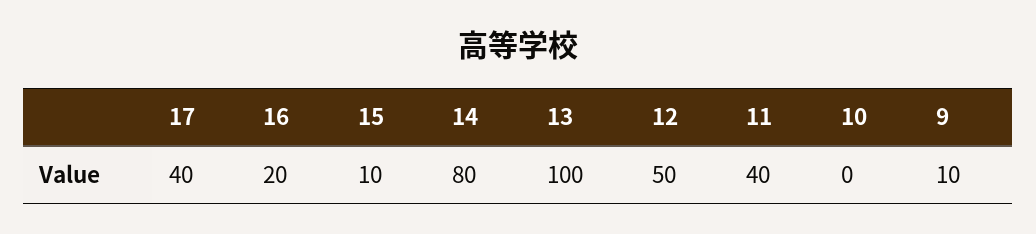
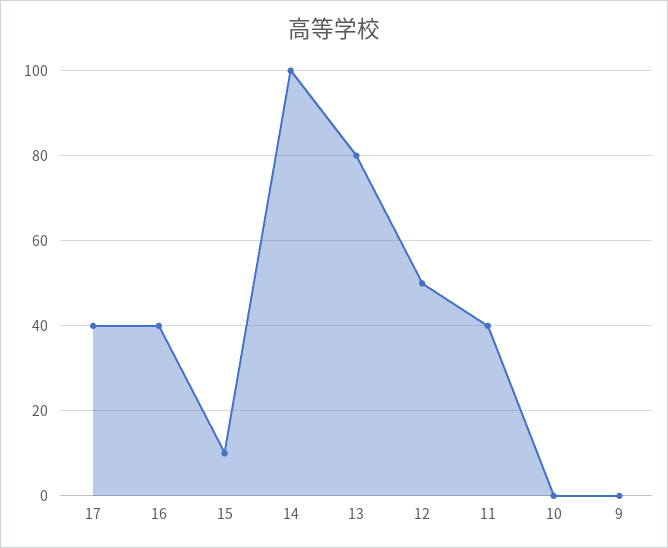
16: 20 -> 40
14: 80 -> 100
13: 100 -> 80
9: 10 -> 0

